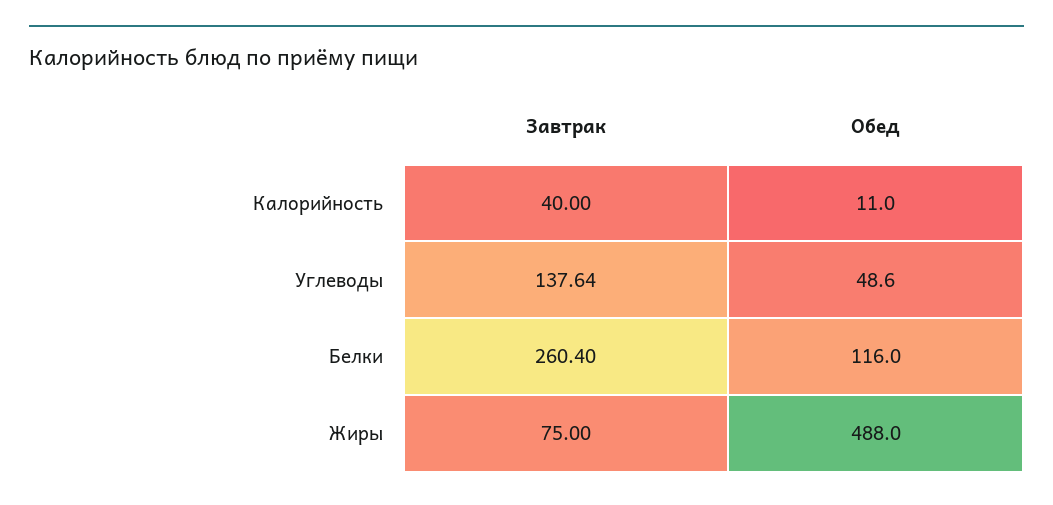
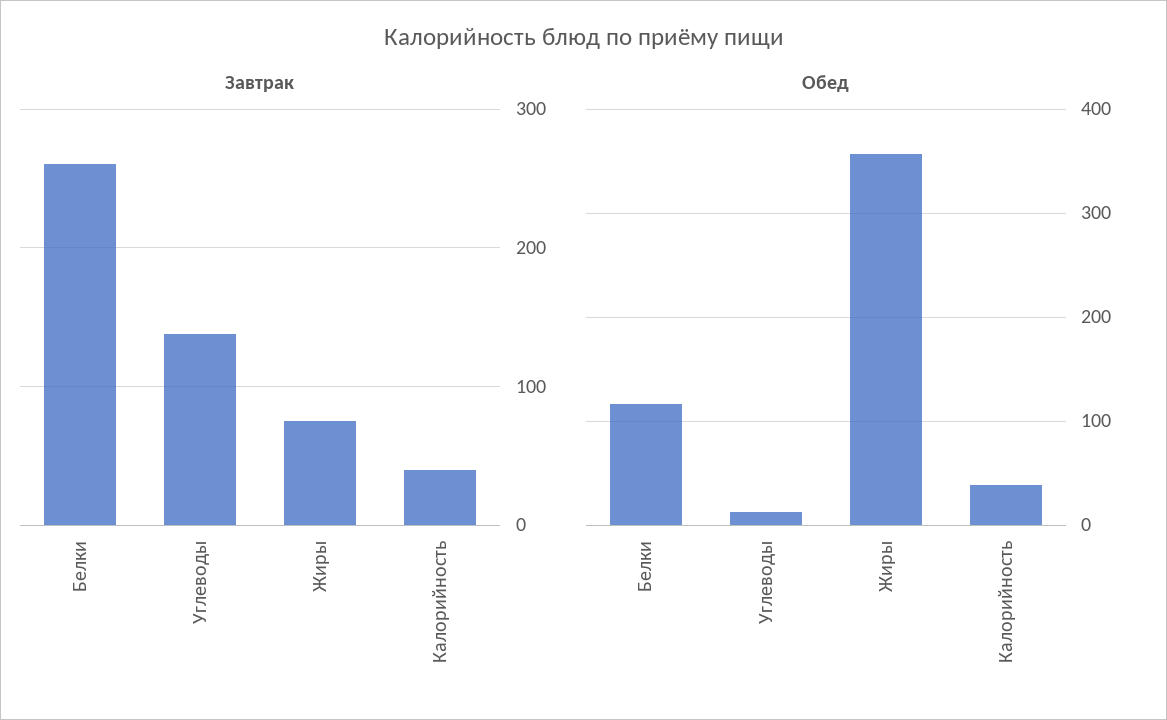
Обед, Калорийность: 11 -> 40
Обед, Углеводы: 48.6 -> 10
Обед, Жиры: 488 -> 360

